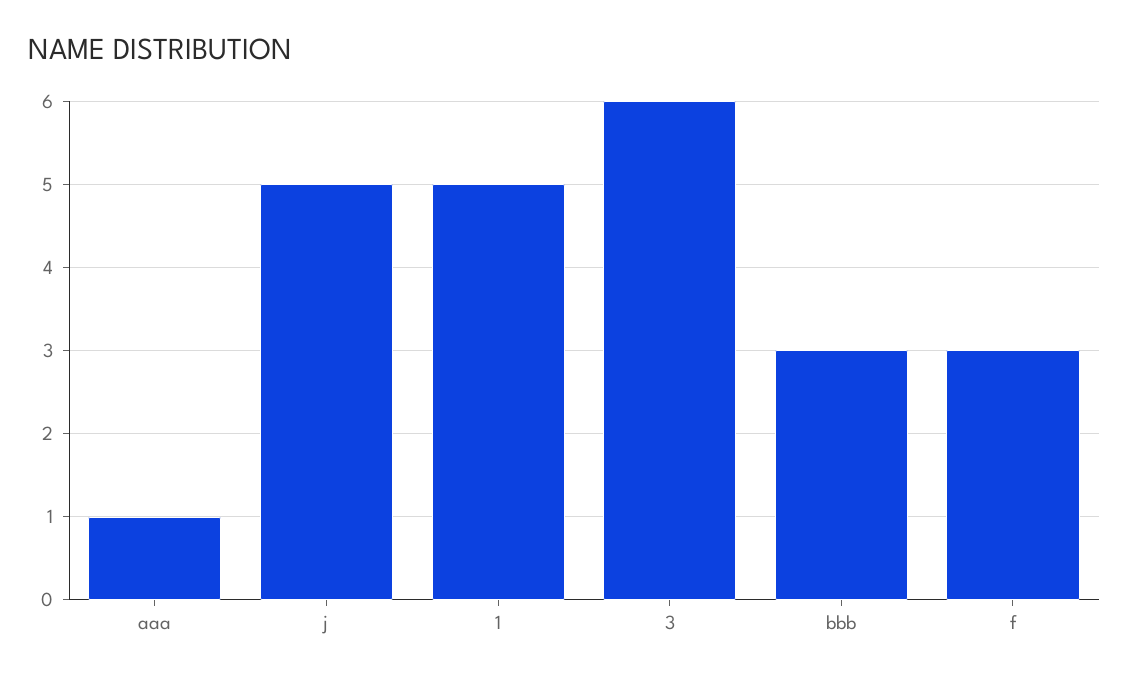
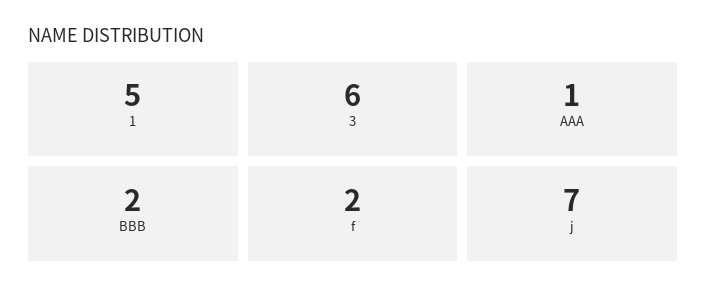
j: 5 -> 7
bbb: 3 -> 2
f: 3 -> 2

